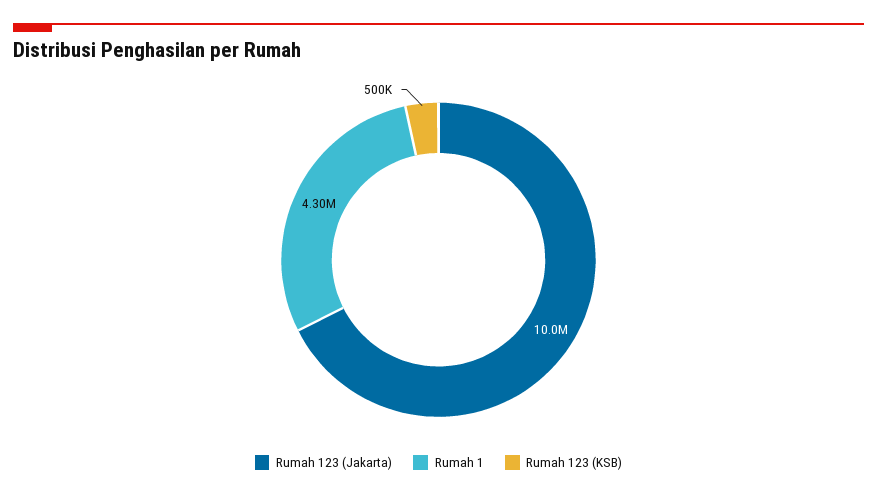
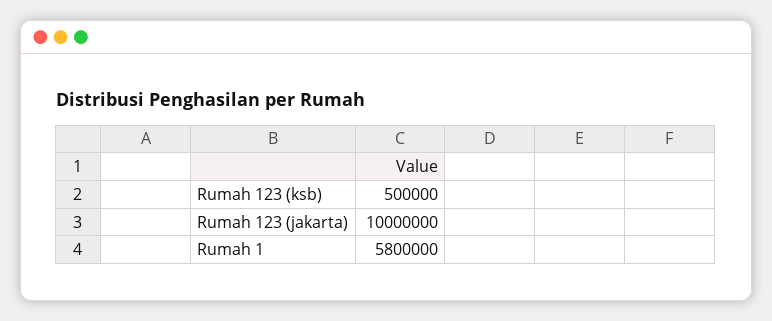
Rumah 1: 4300000 -> 5800000

